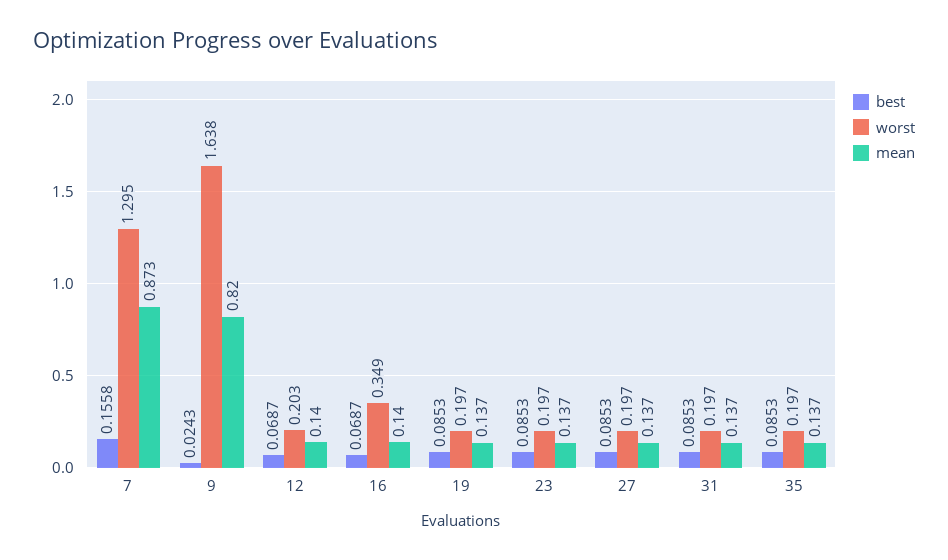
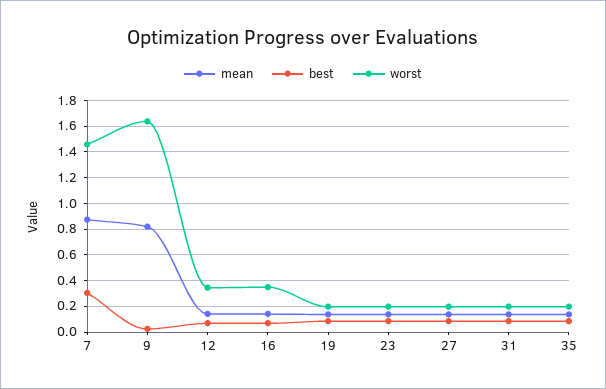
best, 7: 0.1558 -> 0.3
worst, 7: 1.295 -> 1.45
worst, 12: 0.203 -> 0.35

